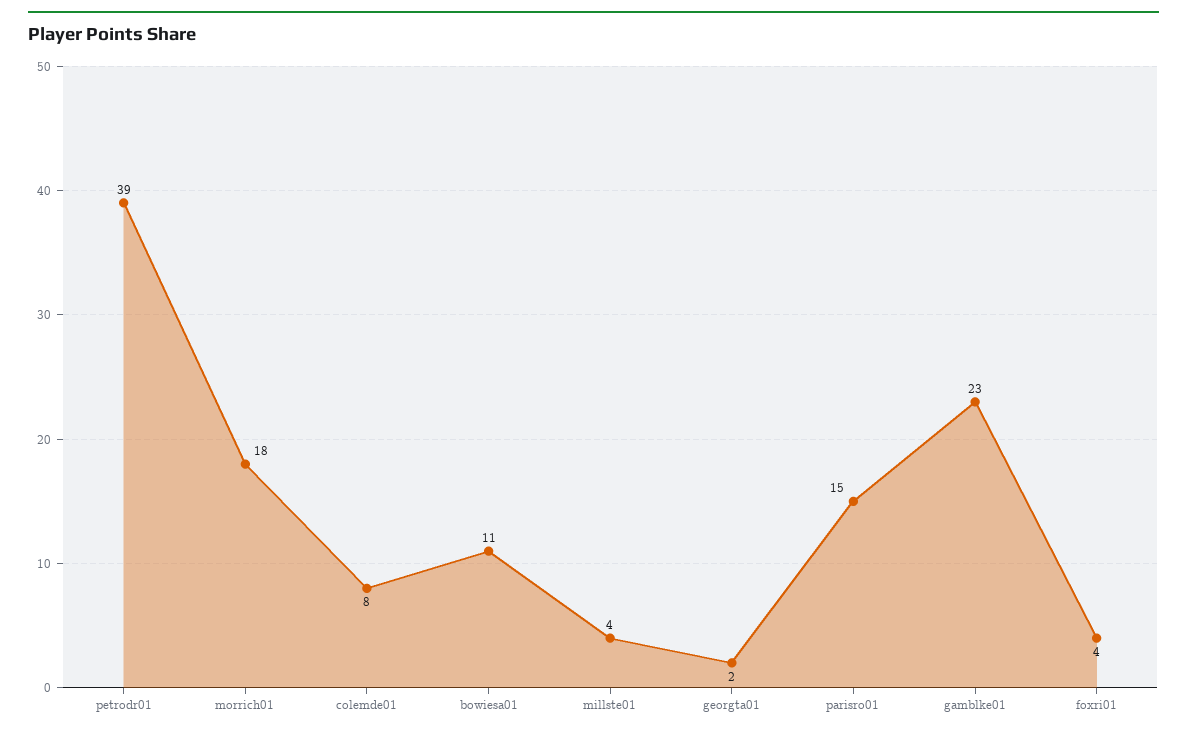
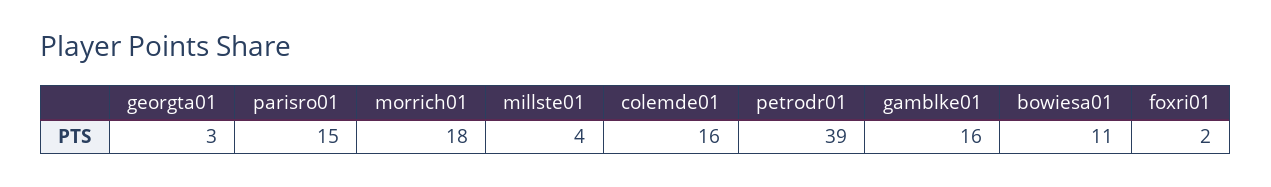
colemde01: 8 -> 16
georgta01: 2 -> 3
gamblke01: 23 -> 16
foxri01: 4 -> 2

